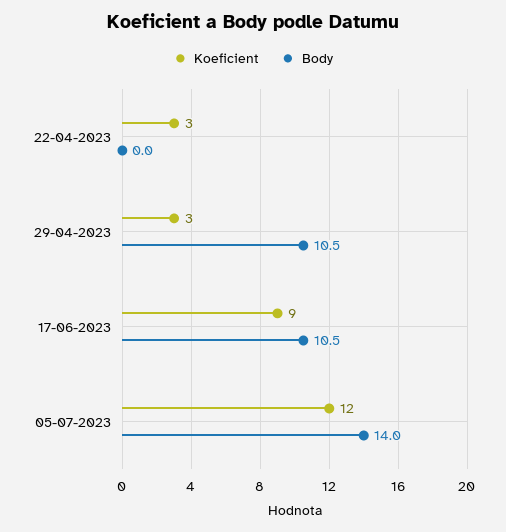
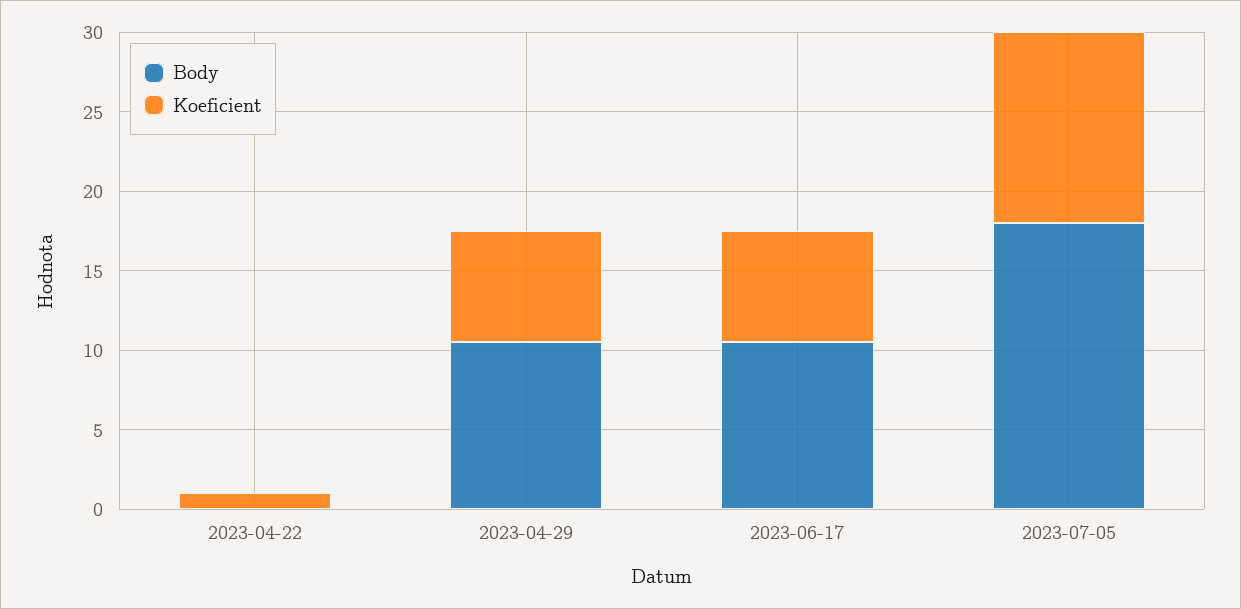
Koeficient, 22-04-2023: 3 -> 1
Koeficient, 29-04-2023: 3 -> 7
Koeficient, 17-06-2023: 9 -> 7
Body, 05-07-2023: 14 -> 18

